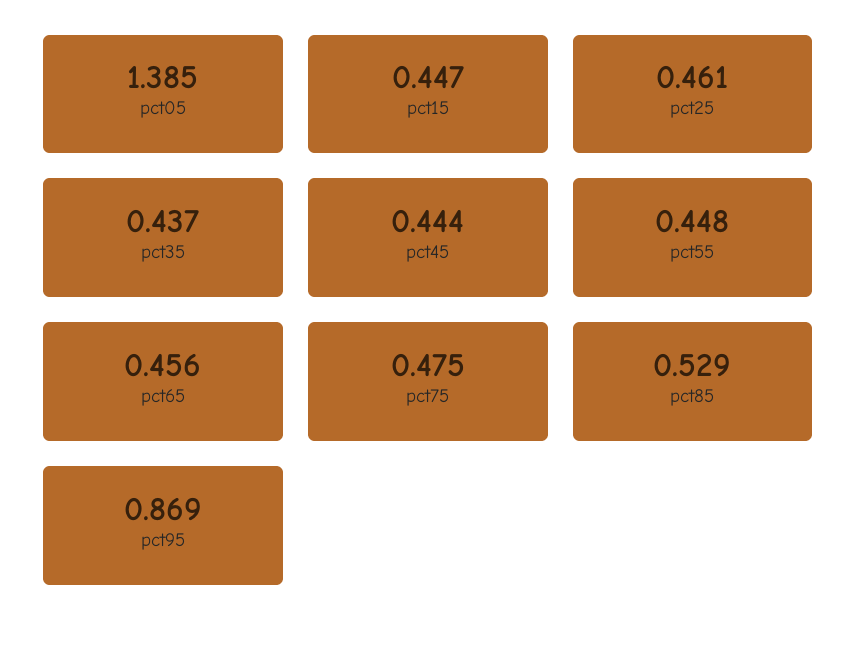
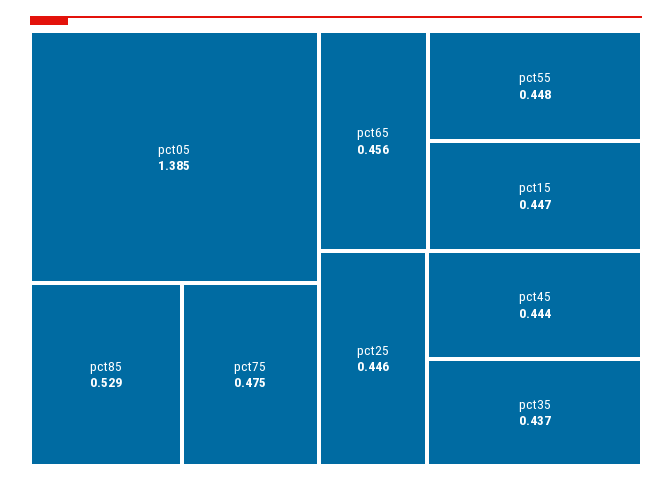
pct25: 0.461 -> 0.446
pct95: 0.869 -> none

